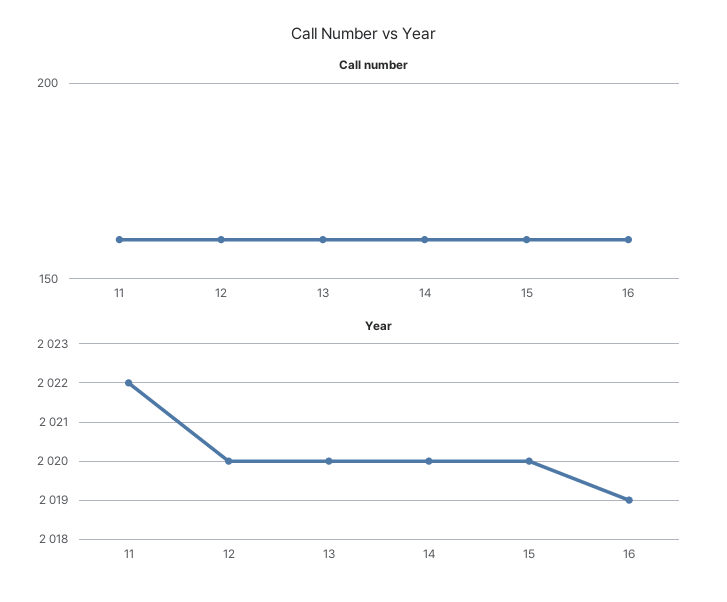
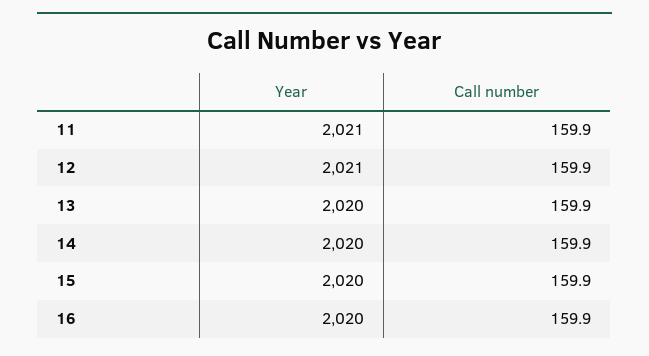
Year, 11: 2022 -> 2021
Year, 12: 2020 -> 2021
Year, 16: 2019 -> 2020

